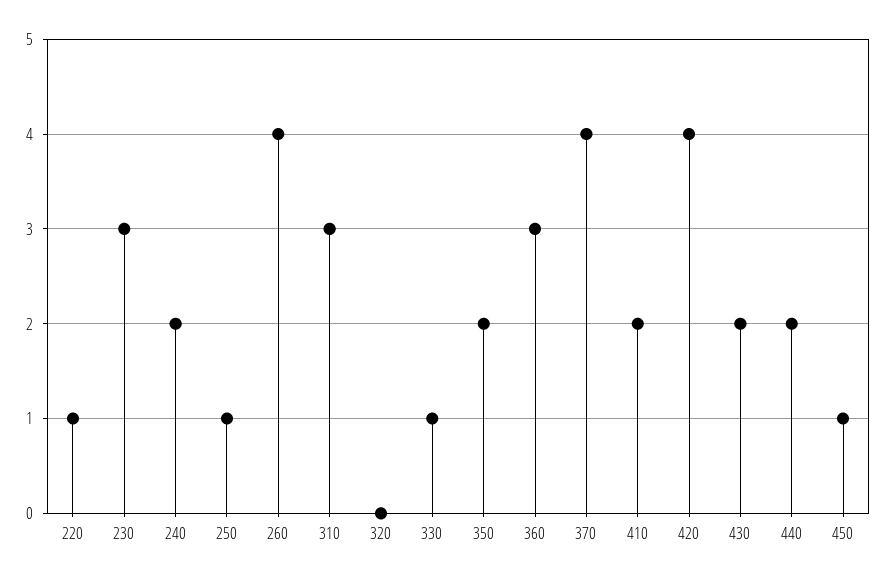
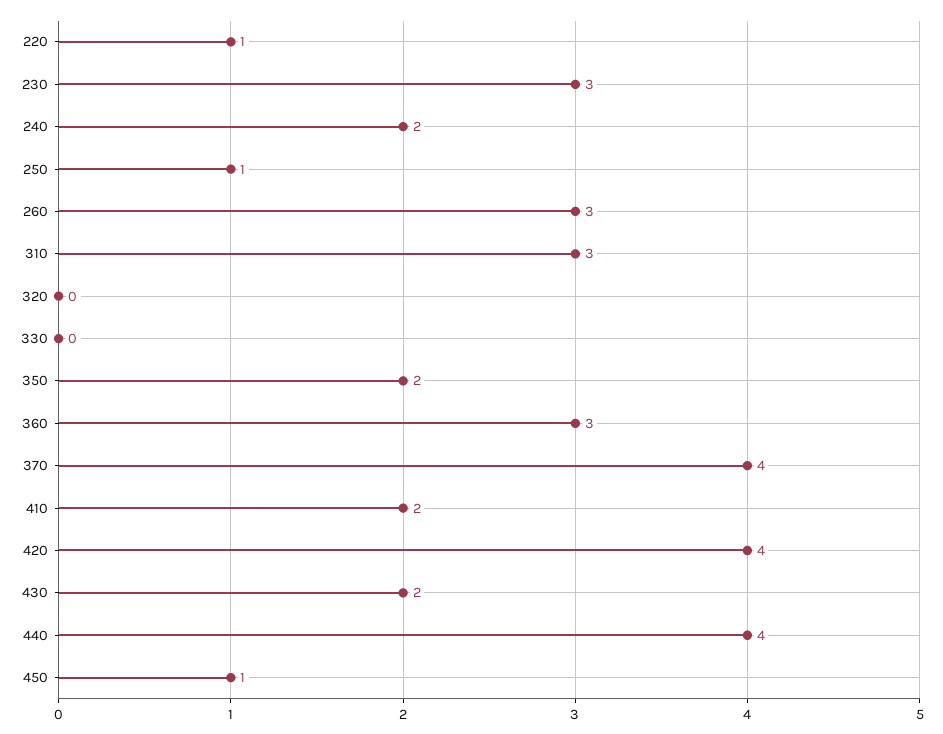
260: 4 -> 3
330: 1 -> 0
440: 2 -> 4

